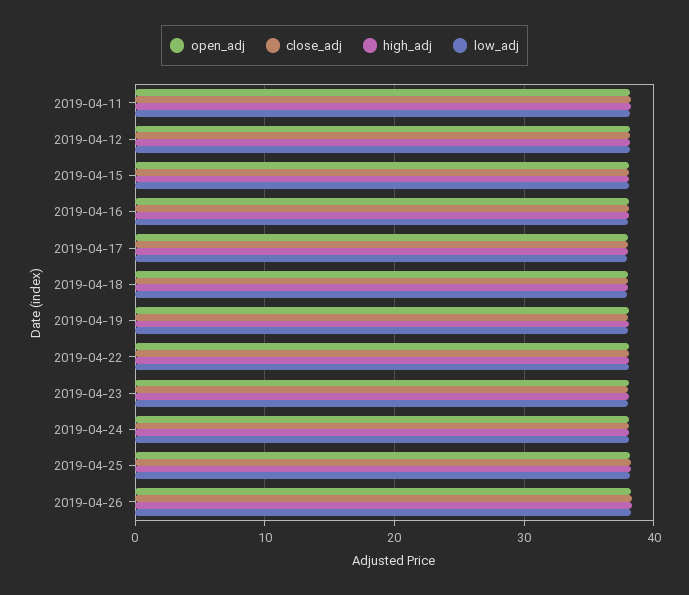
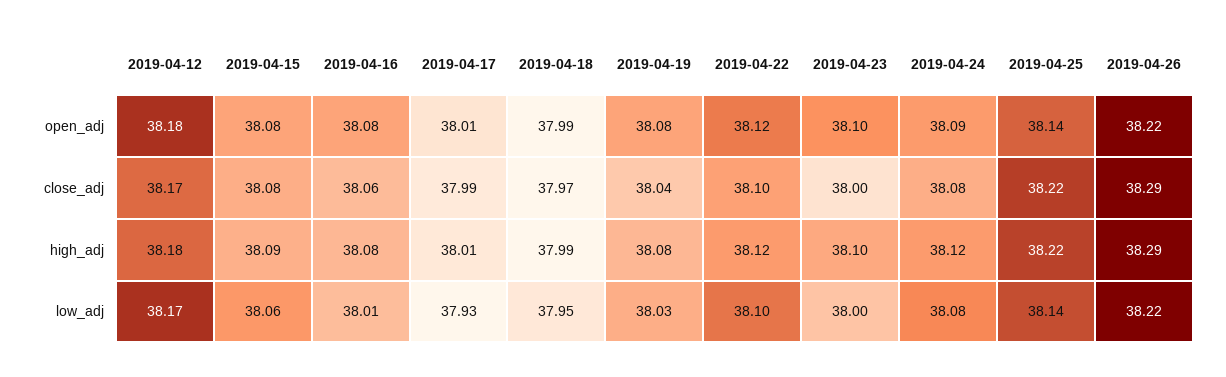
open_adj, 2019-04-11: 38 -> none
close_adj, 2019-04-11: 38 -> none
high_adj, 2019-04-11: 38 -> none
low_adj, 2019-04-11: 38 -> none

